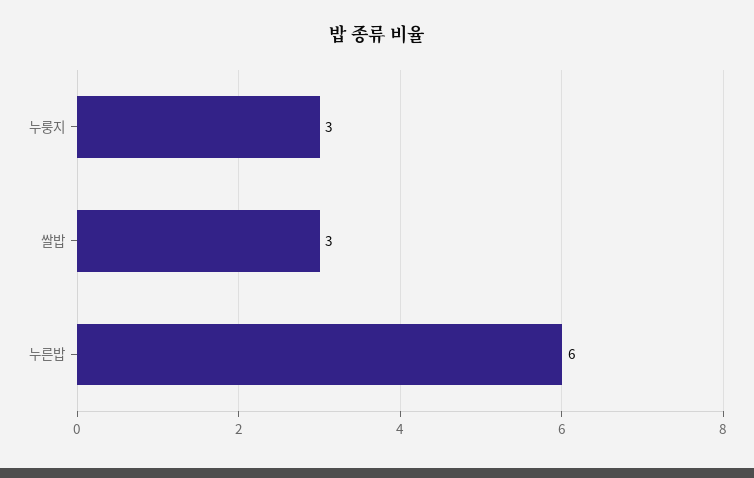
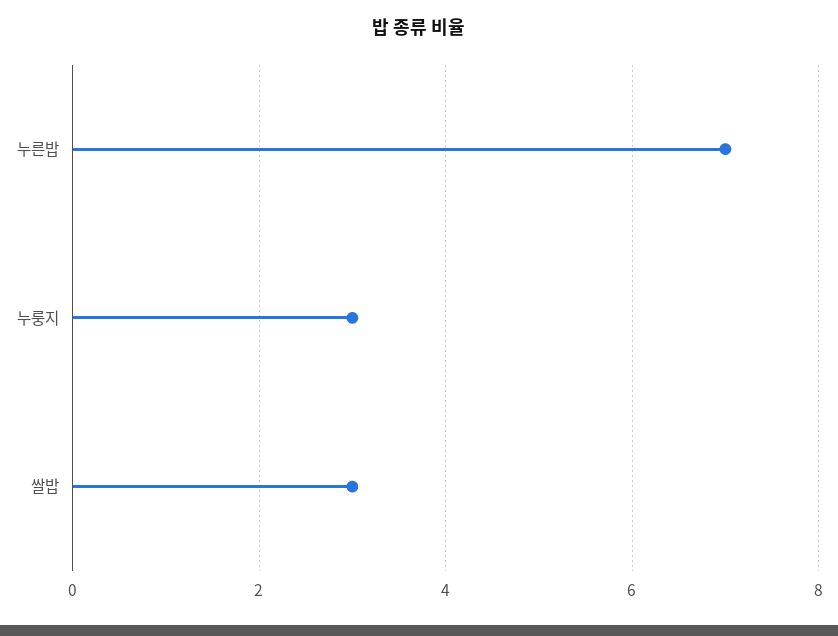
누른밥: 6 -> 7

